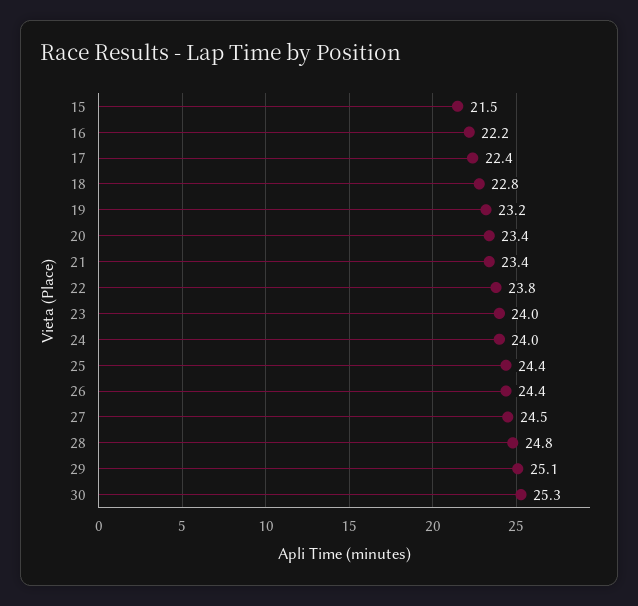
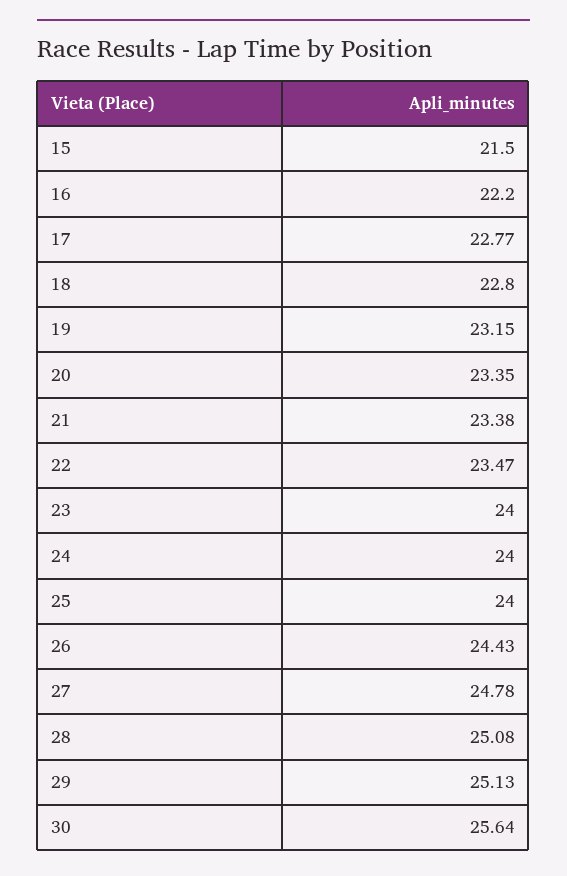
17: 22.4 -> 22.77
22: 23.8 -> 23.47
25: 24.4 -> 24
27: 24.5 -> 24.78
28: 24.8 -> 25.08
30: 25.3 -> 25.64

